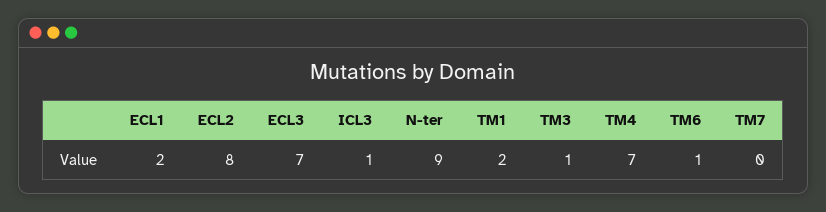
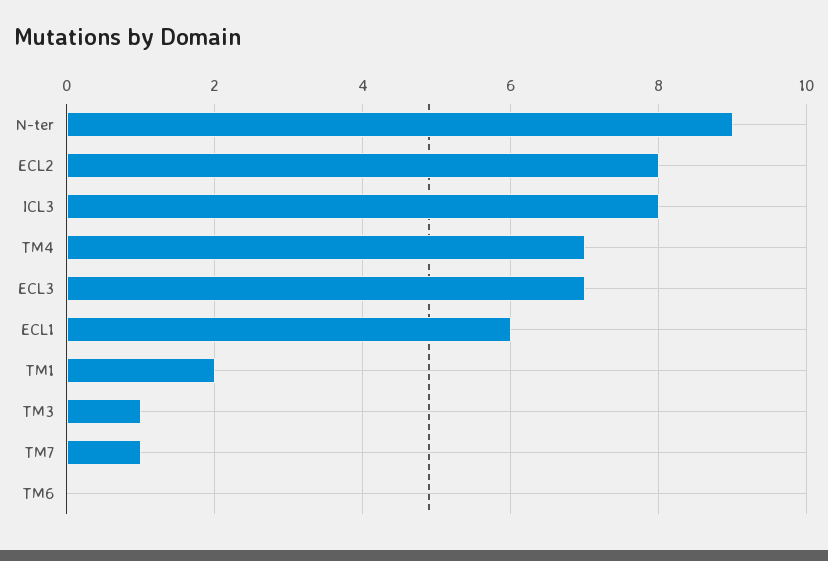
ECL1: 2 -> 6
ICL3: 1 -> 8
TM6: 1 -> 0
TM7: 0 -> 1

